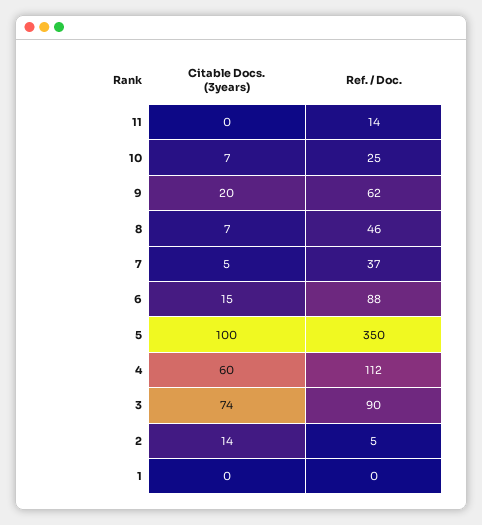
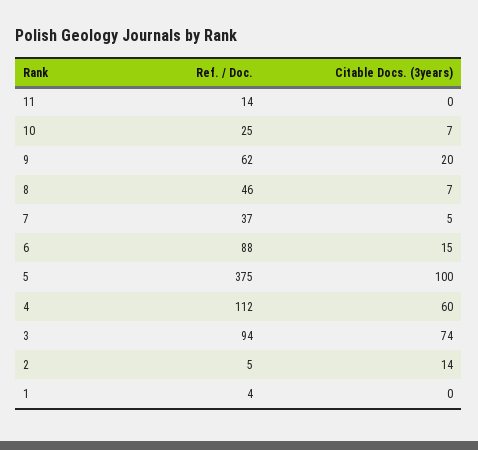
Ref. / Doc., 5: 350 -> 375
Ref. / Doc., 3: 90 -> 94
Ref. / Doc., 1: 0 -> 4

